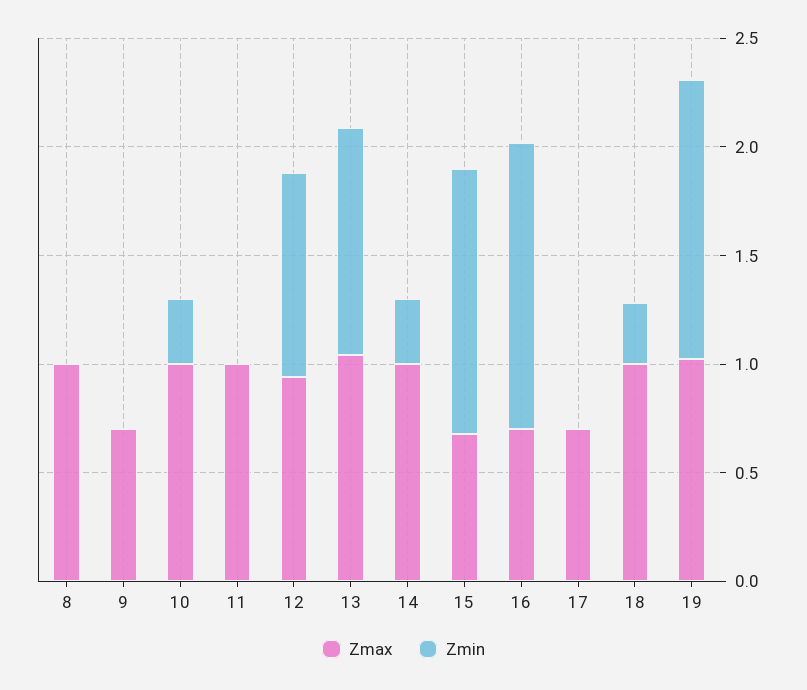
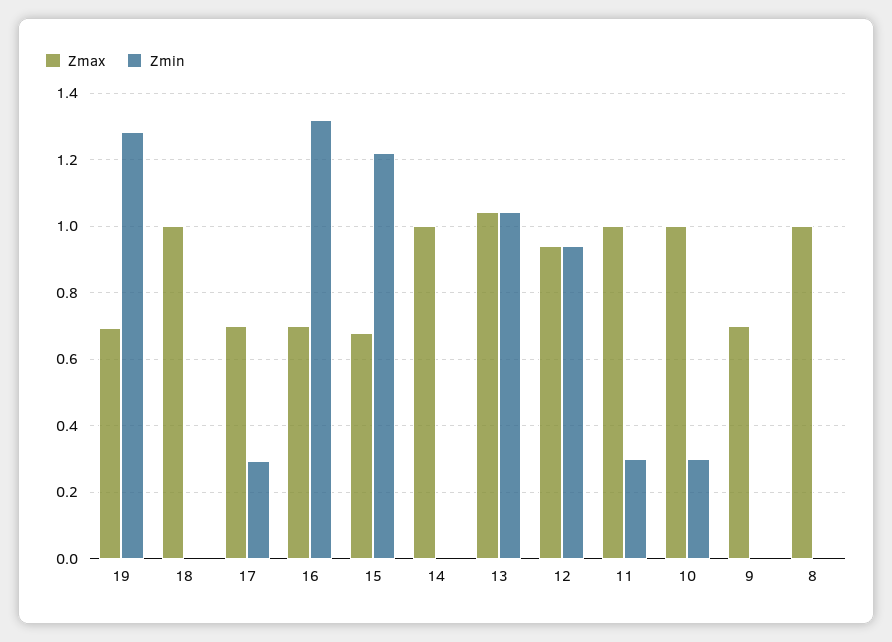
Zmin, 11: 0 -> 0.3
Zmin, 14: 0.3 -> 0
Zmin, 17: 0 -> 0.3
Zmin, 18: 0.3 -> 0
Zmax, 19: 1 -> 0.7

